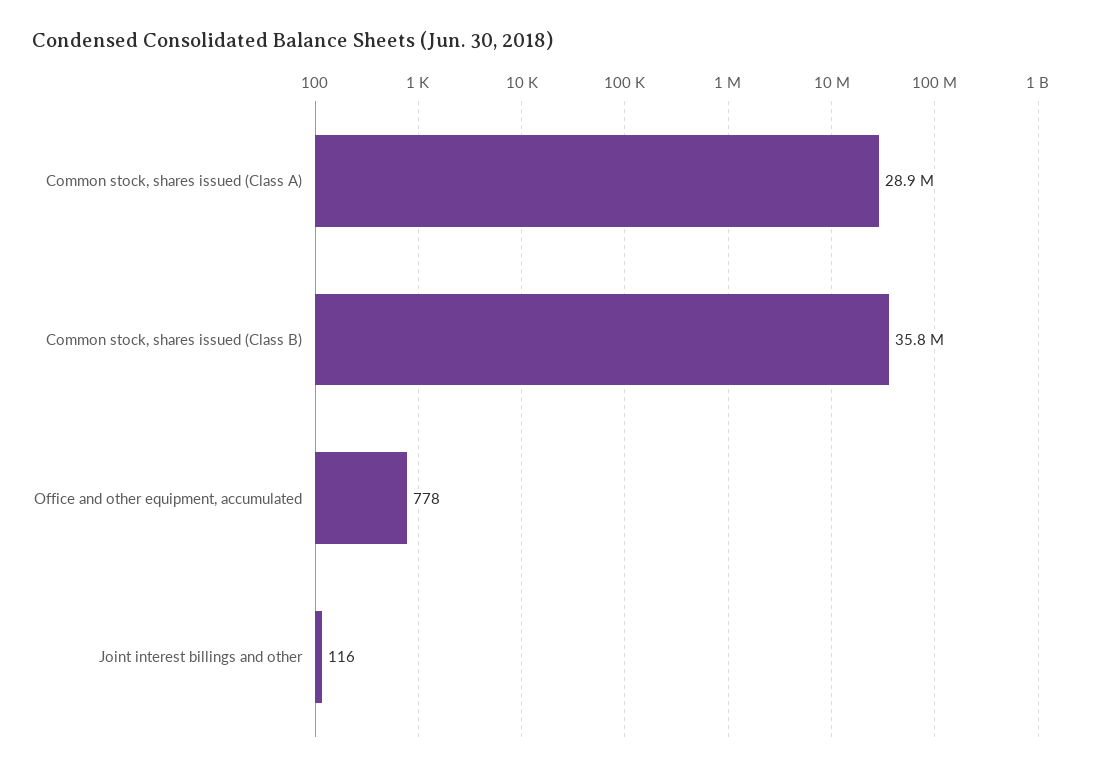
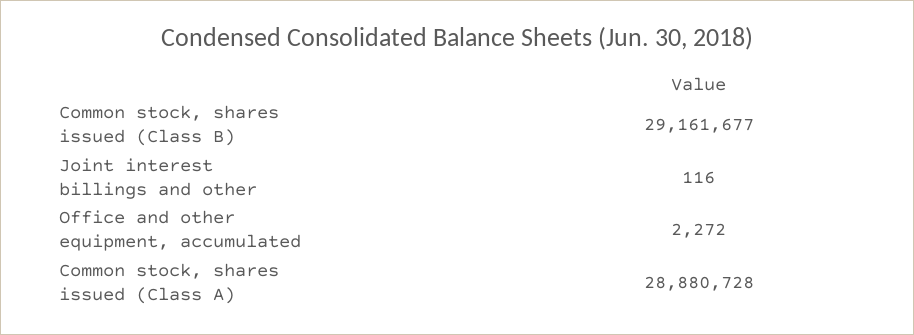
Common stock, shares issued (Class B): 35800000 -> 29161677
Office and other equipment, accumulated: 778 -> 2272

